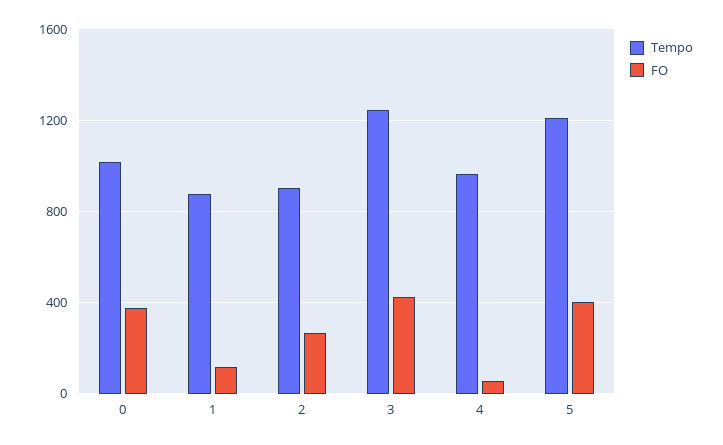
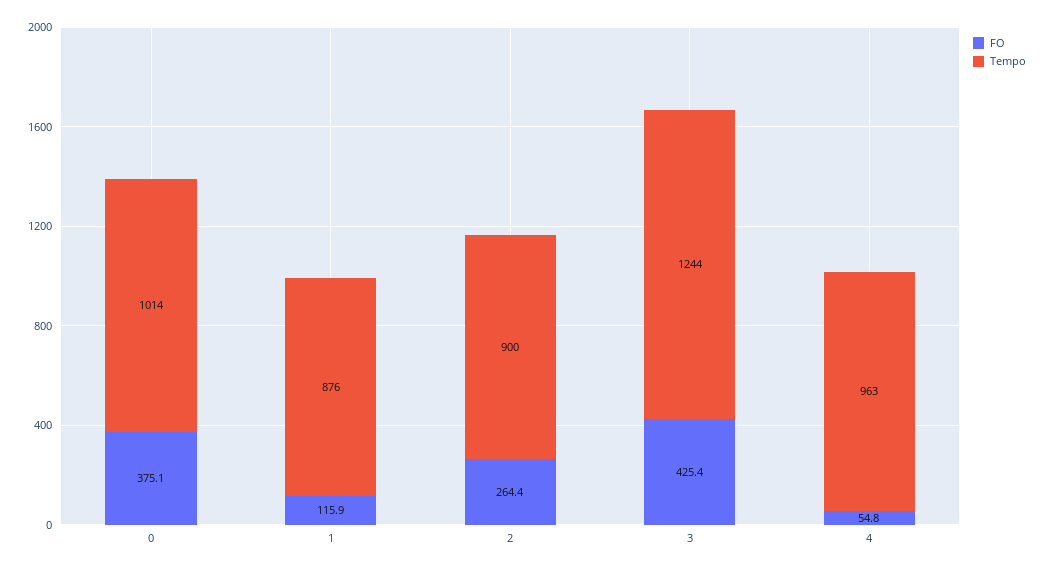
Tempo, 5: 1200 -> none
FO, 5: 400 -> none

